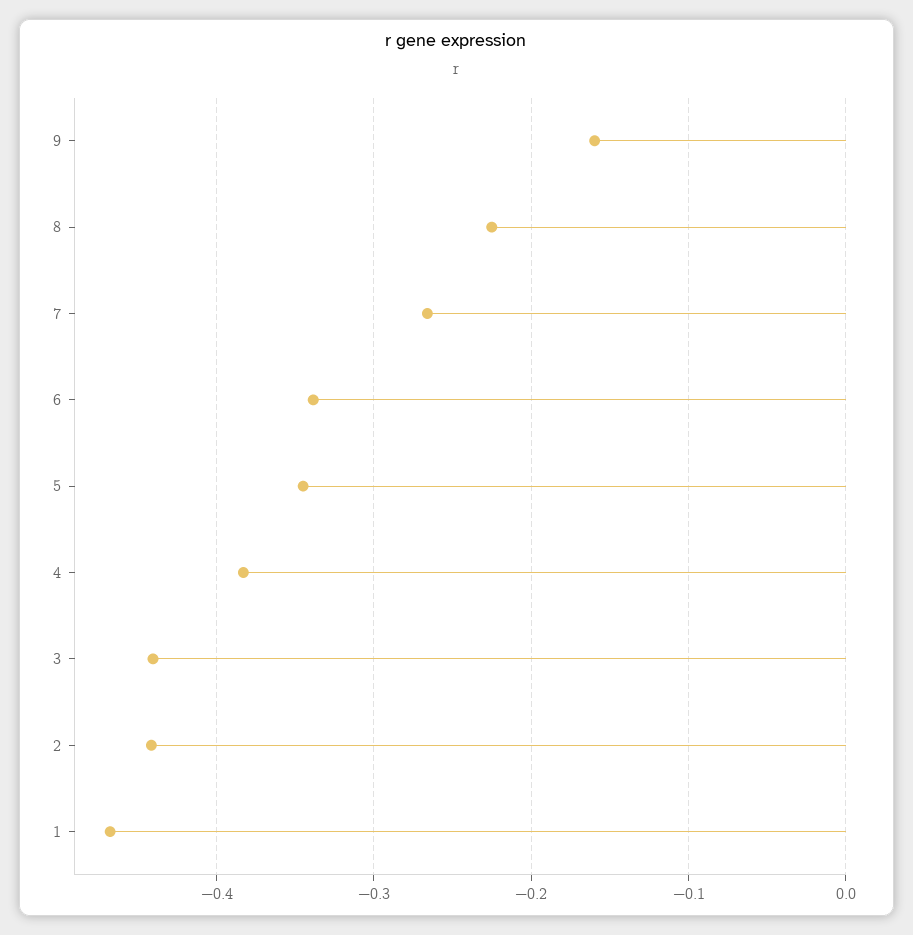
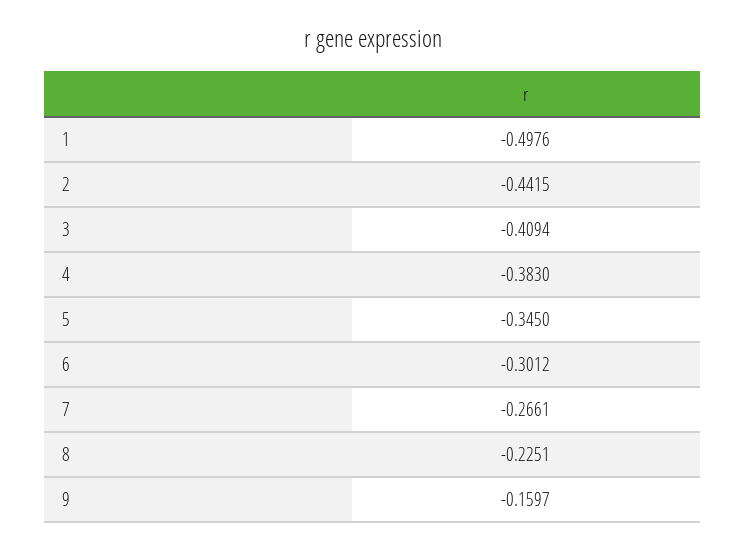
6: -0.34 -> -0.3012
3: -0.44 -> -0.4094
1: -0.47 -> -0.4976

